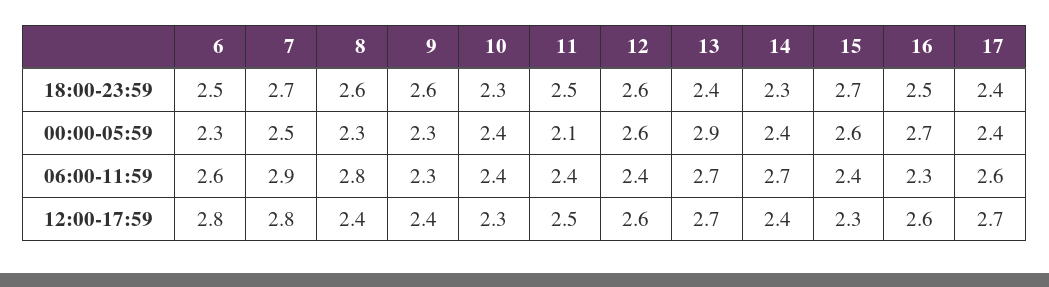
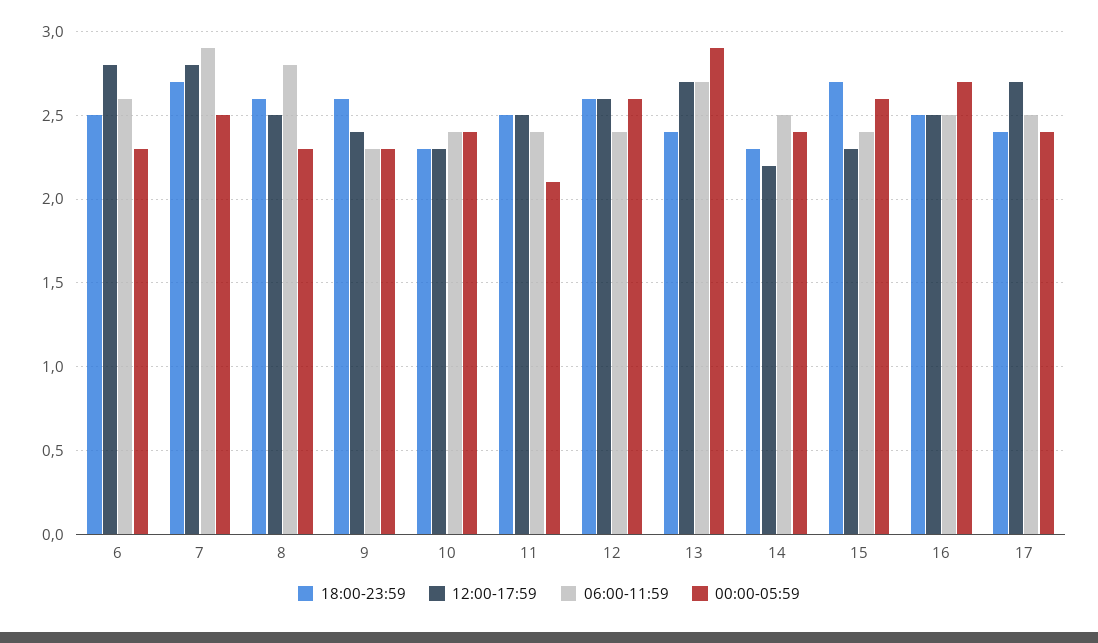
06:00-11:59, 14: 2.7 -> 2.5
06:00-11:59, 16: 2.3 -> 2.5
06:00-11:59, 17: 2.6 -> 2.5
12:00-17:59, 8: 2.4 -> 2.5
12:00-17:59, 14: 2.4 -> 2.2
12:00-17:59, 16: 2.6 -> 2.5

